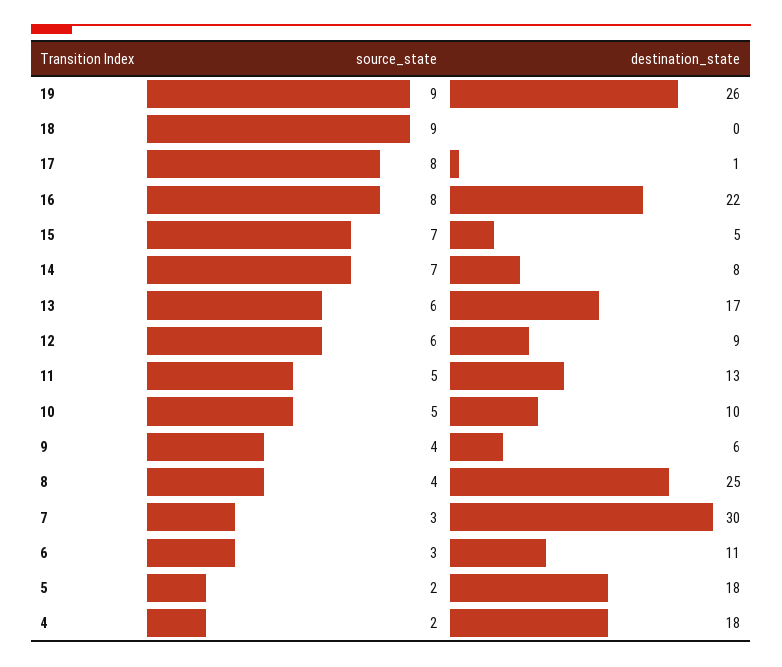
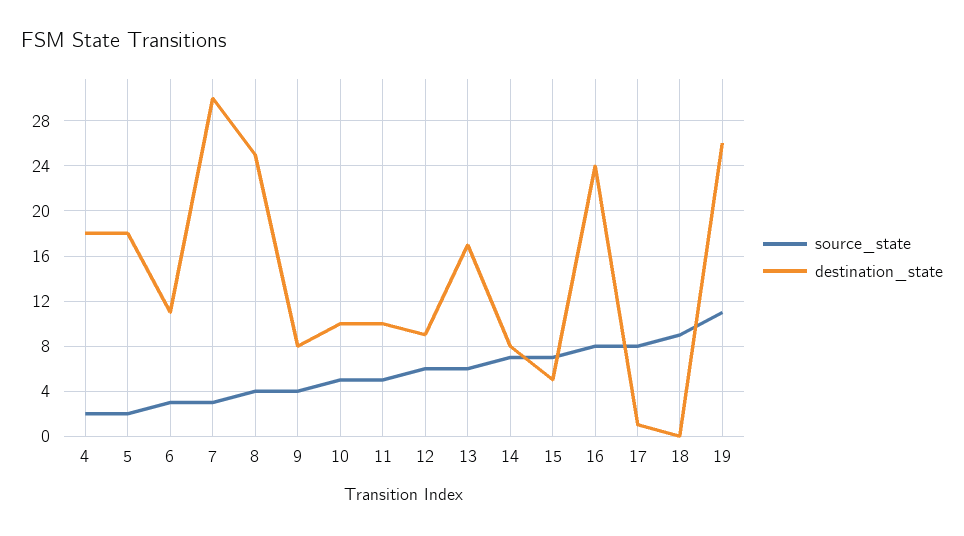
source_state, 19: 9 -> 11
destination_state, 16: 22 -> 24
destination_state, 11: 13 -> 10
destination_state, 9: 6 -> 8

